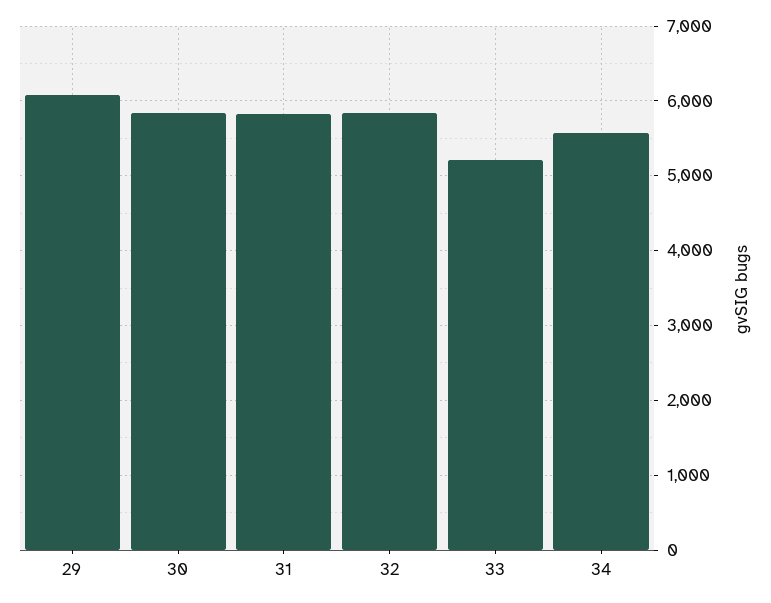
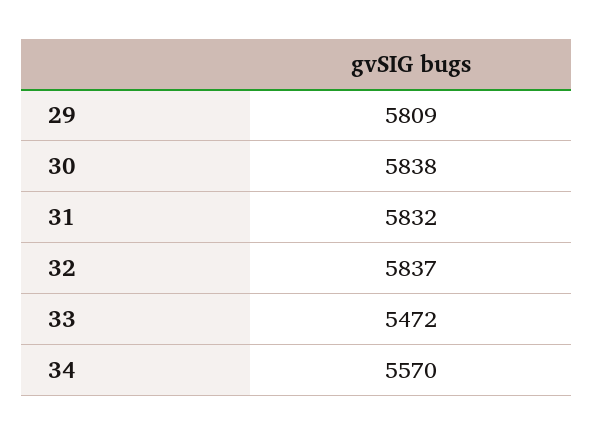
29: 6100 -> 5809
33: 5200 -> 5472

